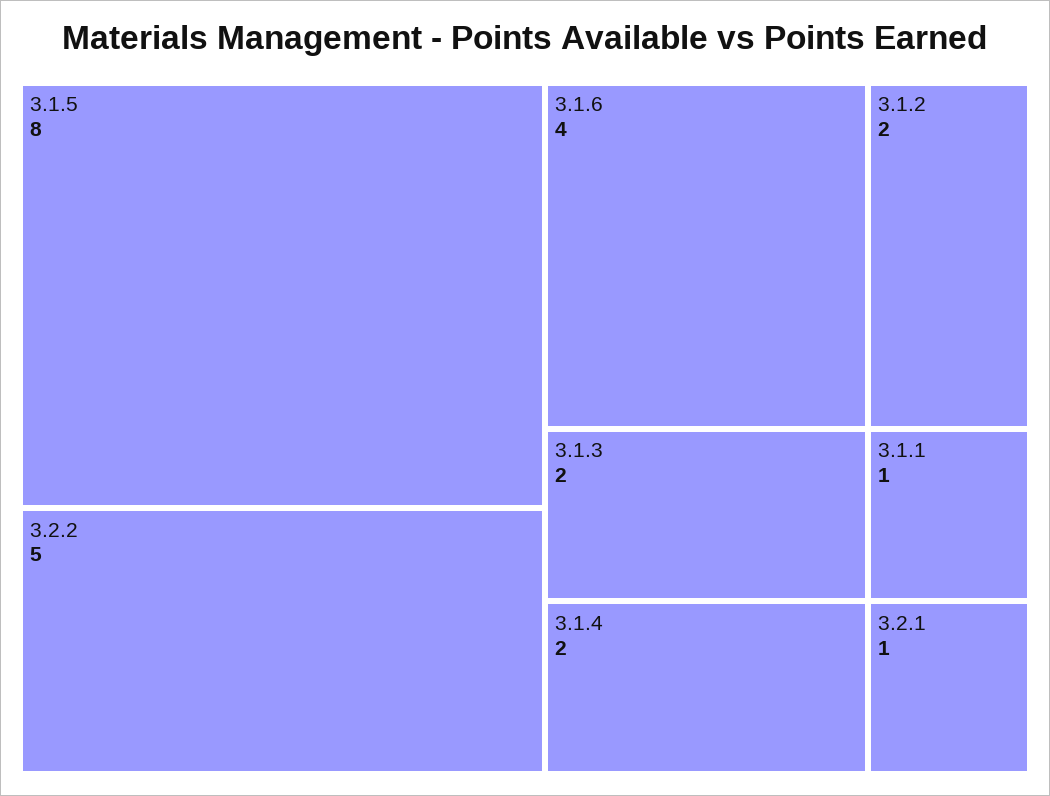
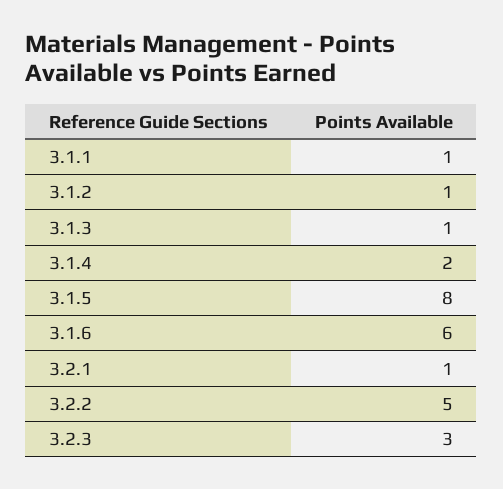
3.1.6: 4 -> 6
3.1.2: 2 -> 1
3.1.3: 2 -> 1
3.2.3: none -> 3

